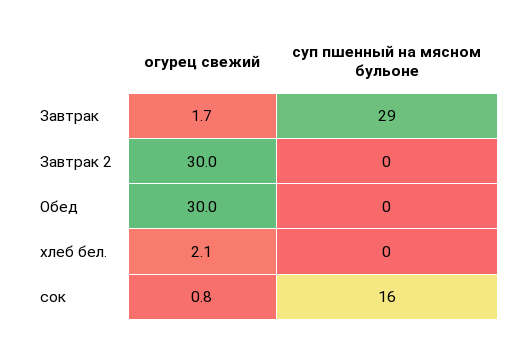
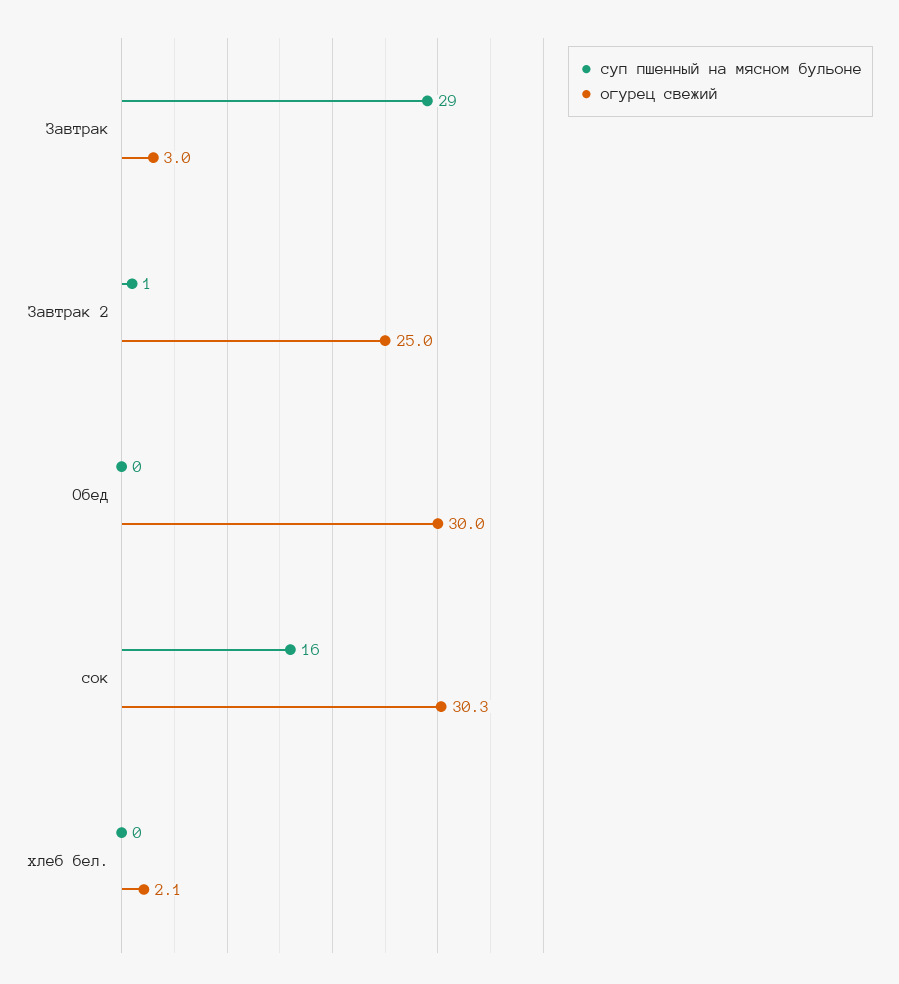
огурец свежий, Завтрак: 1.7 -> 3
огурец свежий, Завтрак 2: 30 -> 25
суп пшенный на мясном бульоне, Завтрак 2: 0 -> 1
огурец свежий, сок: 0.8 -> 30.3

